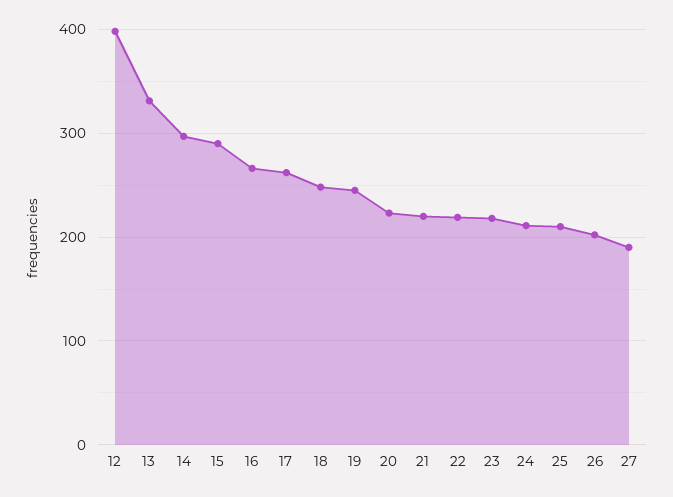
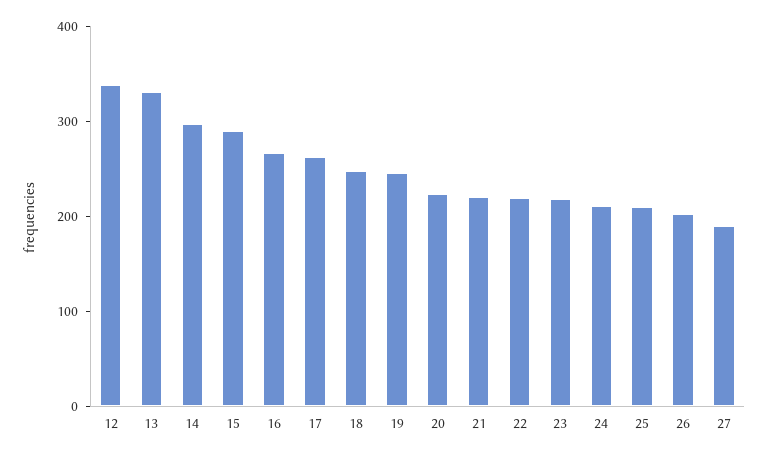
12: 400 -> 340

